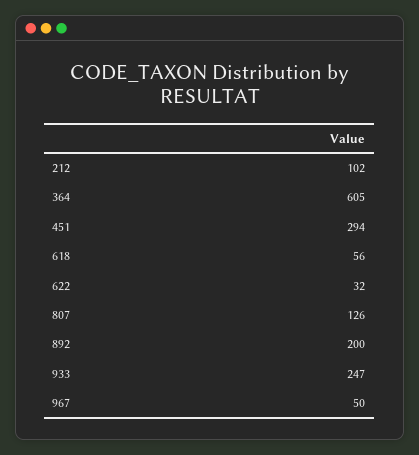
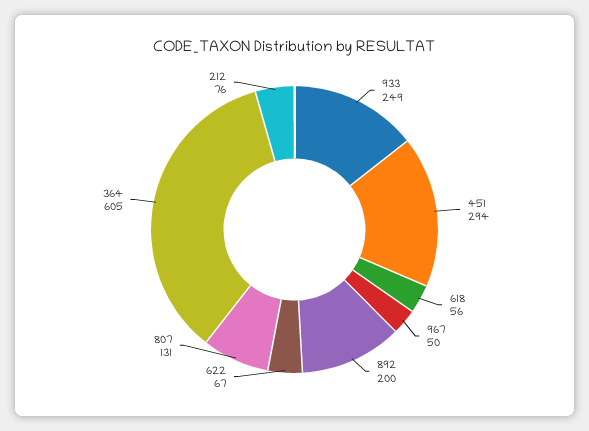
212: 102 -> 76
622: 32 -> 67
807: 126 -> 131
933: 247 -> 249

